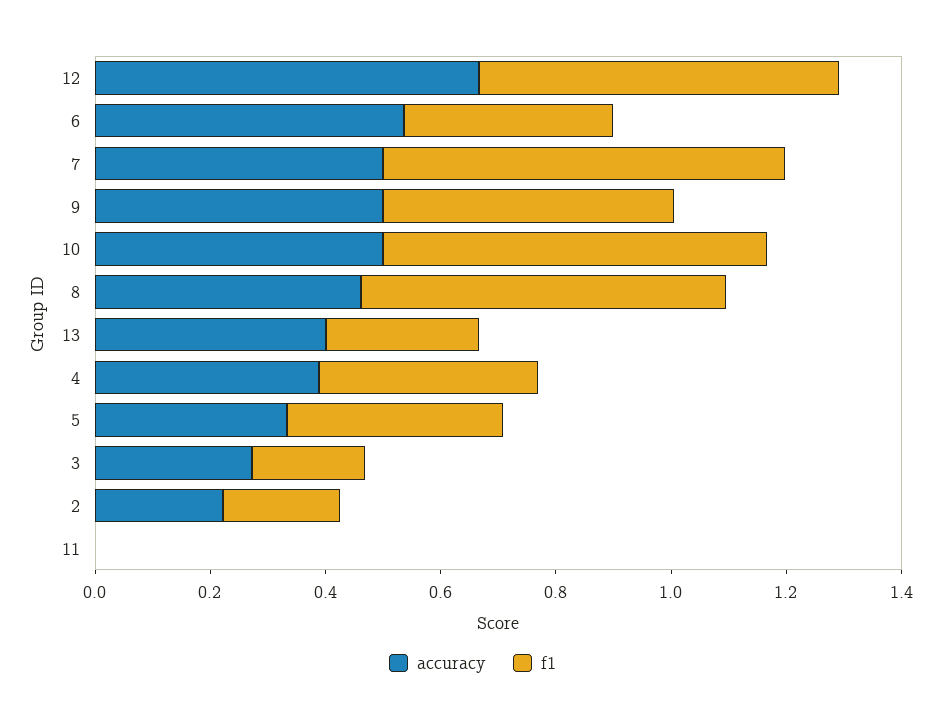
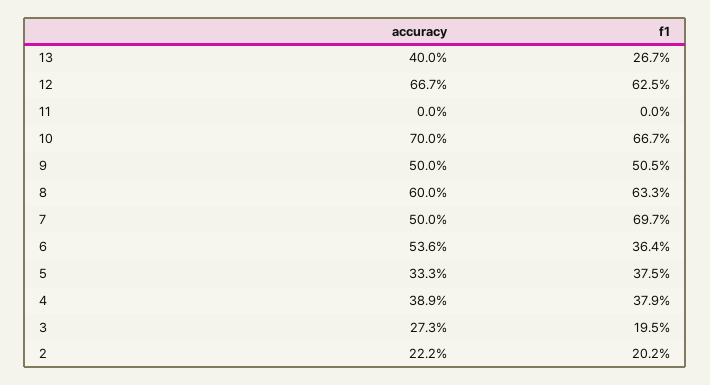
accuracy, 10: 0.5 -> 0.7
accuracy, 8: 0.45 -> 0.6

